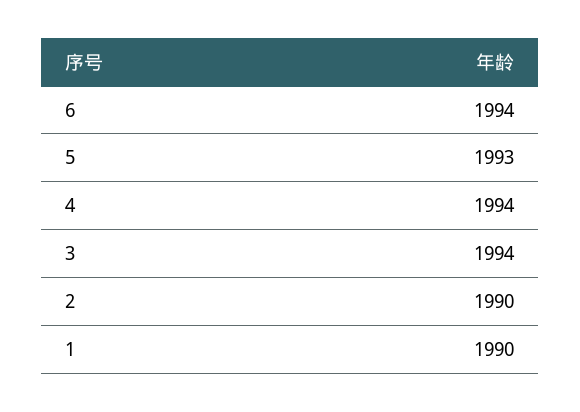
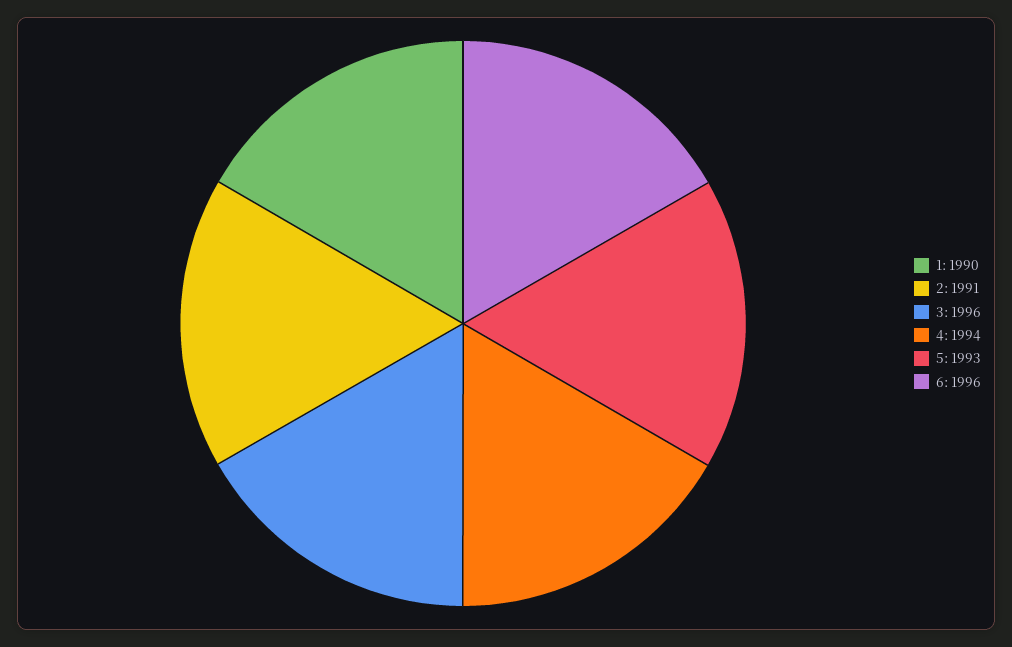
6: 1994 -> 1996
3: 1994 -> 1996
2: 1990 -> 1991

